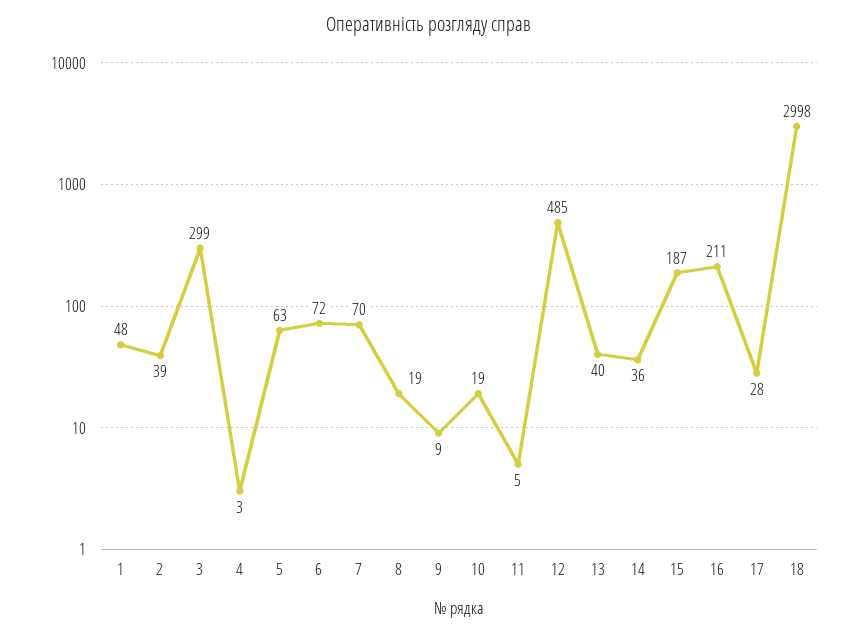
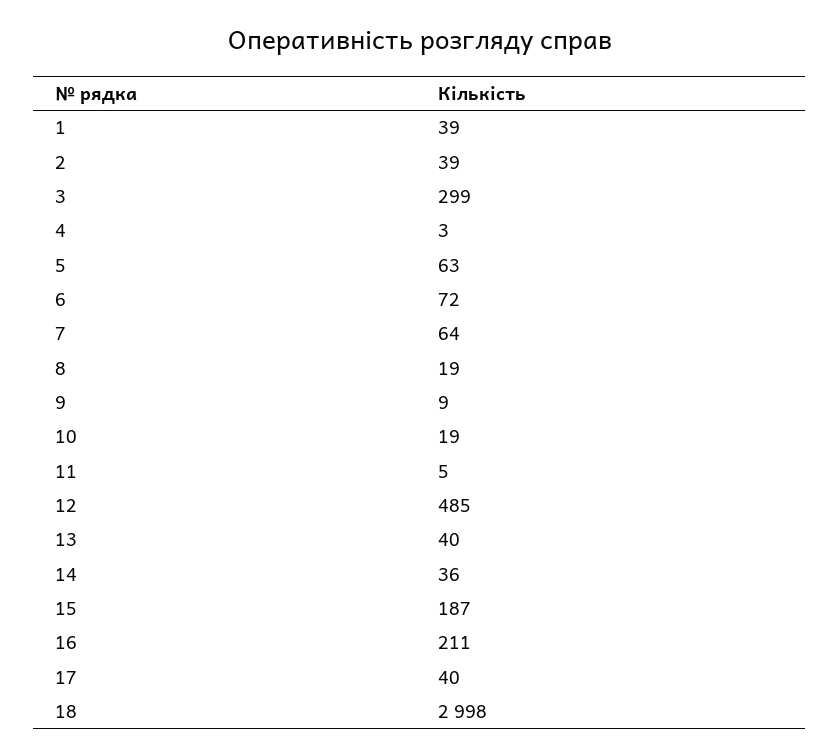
1: 48 -> 39
7: 70 -> 64
17: 28 -> 40

